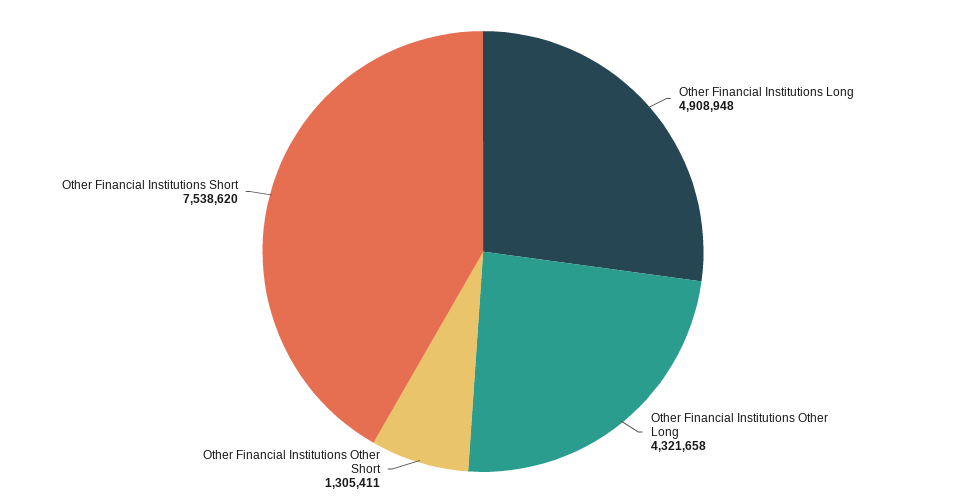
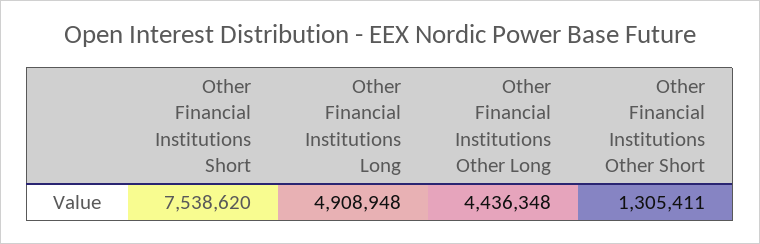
Other Financial Institutions Other Long: 4321658 -> 4436348

